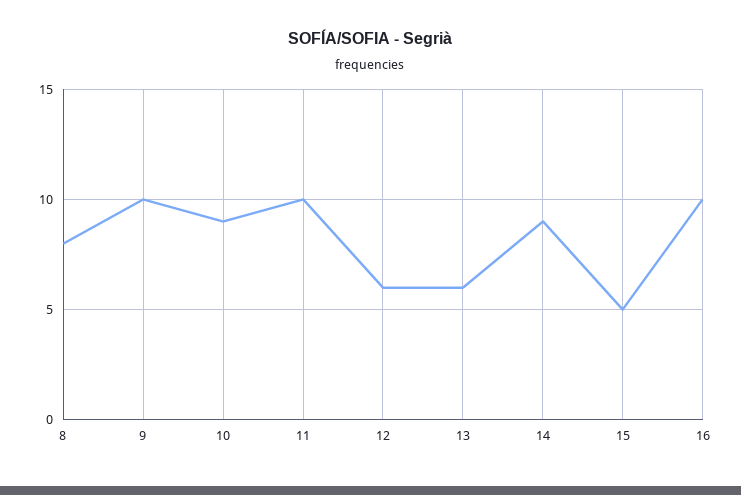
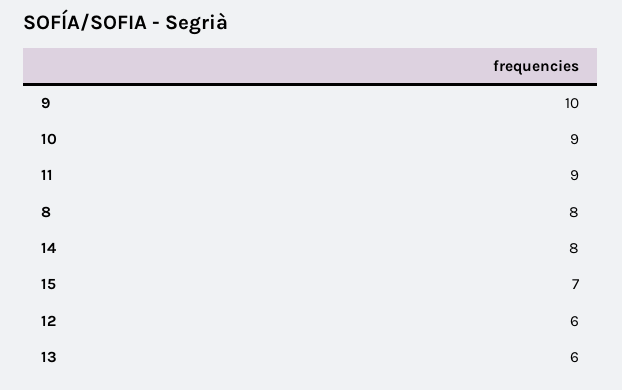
11: 10 -> 9
14: 9 -> 8
15: 5 -> 7
16: 10 -> none

